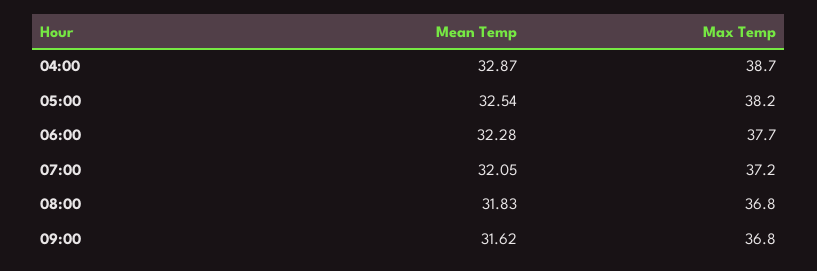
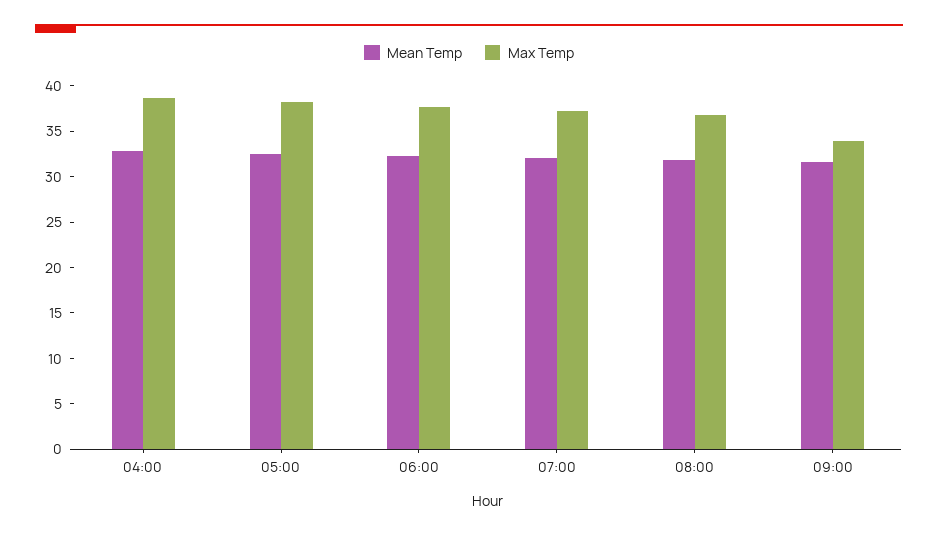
Max Temp, 09:00: 36.8 -> 34

